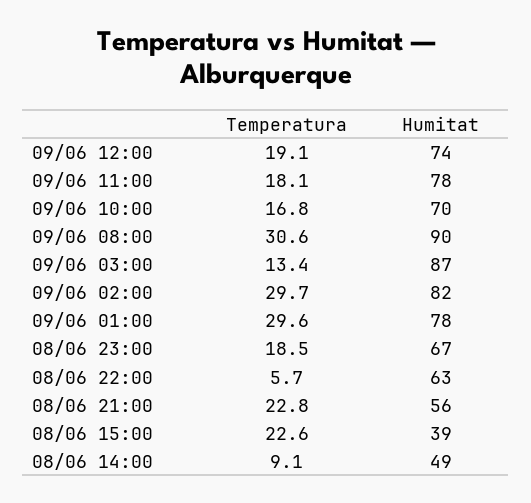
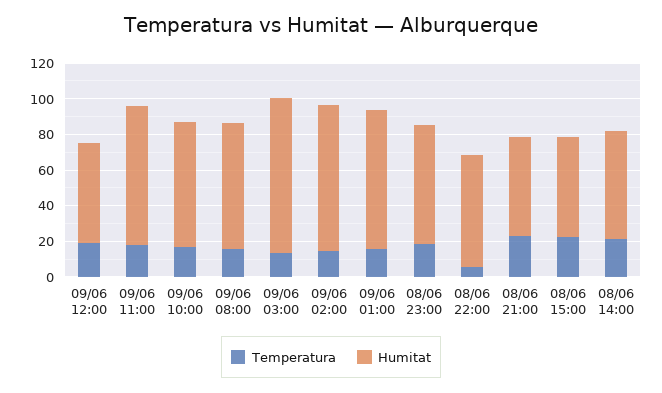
Humitat, 09/06 12:00: 74 -> 55
Temperatura, 09/06 08:00: 30.6 -> 15
Humitat, 09/06 08:00: 90 -> 70
Temperatura, 09/06 02:00: 29.7 -> 15
Temperatura, 09/06 01:00: 29.6 -> 15
Humitat, 08/06 15:00: 39 -> 55
Temperatura, 08/06 14:00: 9.1 -> 20
Humitat, 08/06 14:00: 49 -> 60

